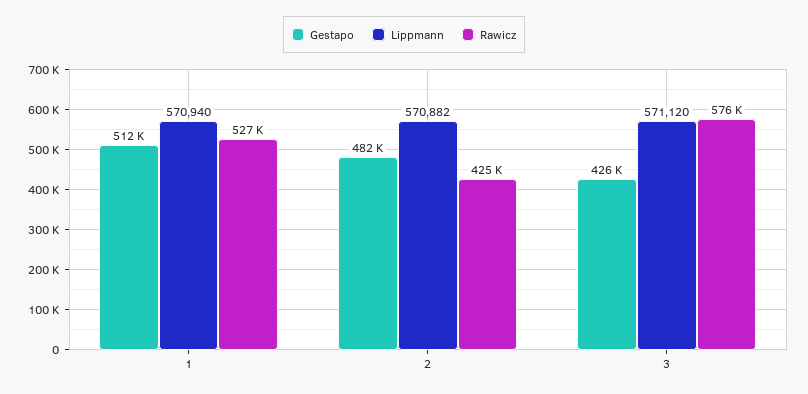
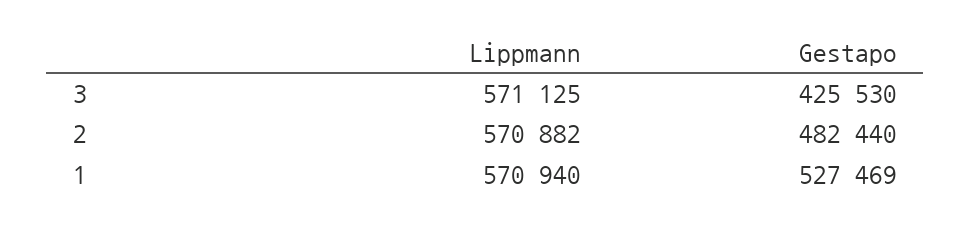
Gestapo, 1: 512000 -> 527469
Rawicz, 1: 527000 -> none
Rawicz, 2: 425000 -> none
Lippmann, 3: 571120 -> 571125
Rawicz, 3: 576000 -> none

